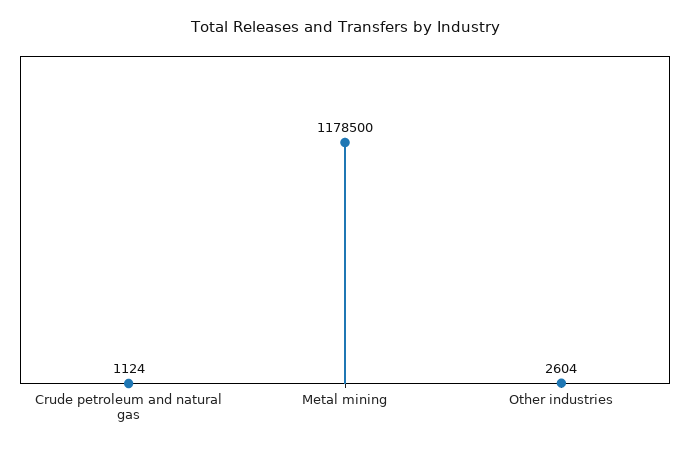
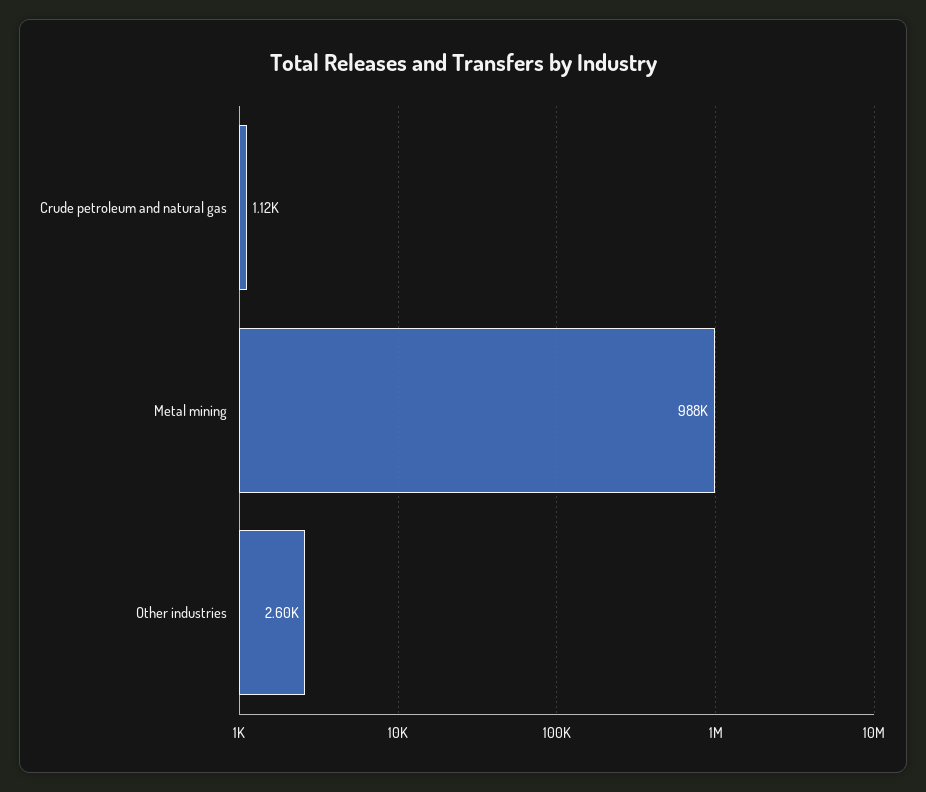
Metal mining: 1178500 -> 988000

